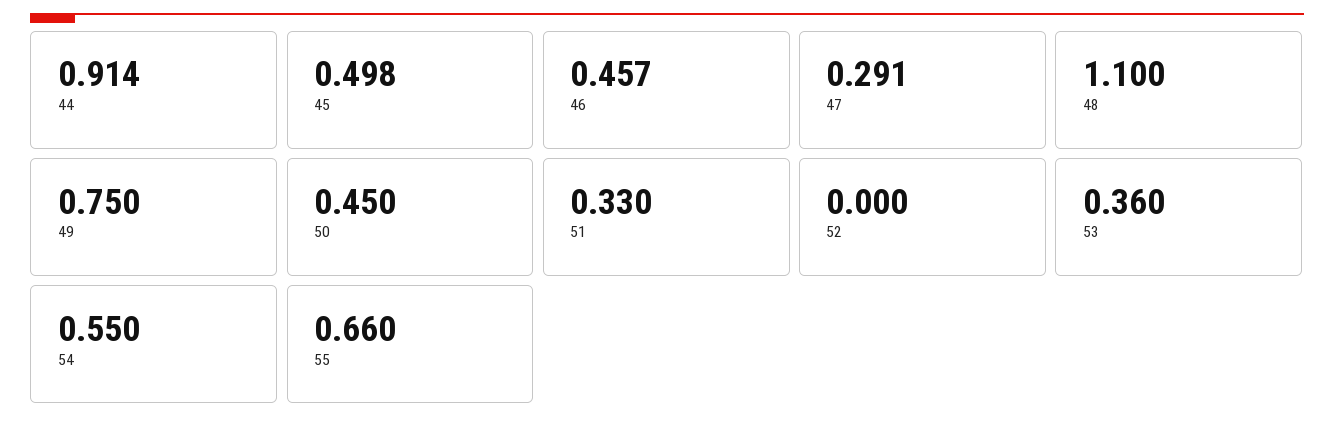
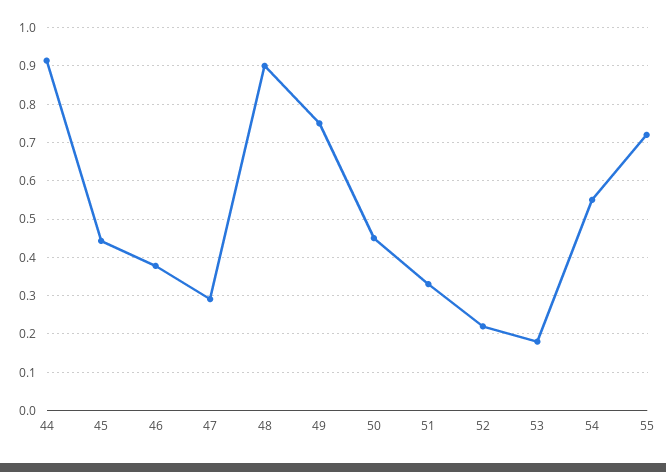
45: 0.498 -> 0.44
46: 0.457 -> 0.38
48: 1.1 -> 0.9
52: 0 -> 0.22
53: 0.36 -> 0.18
55: 0.66 -> 0.72

